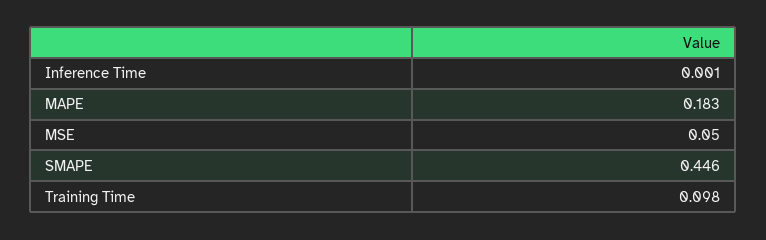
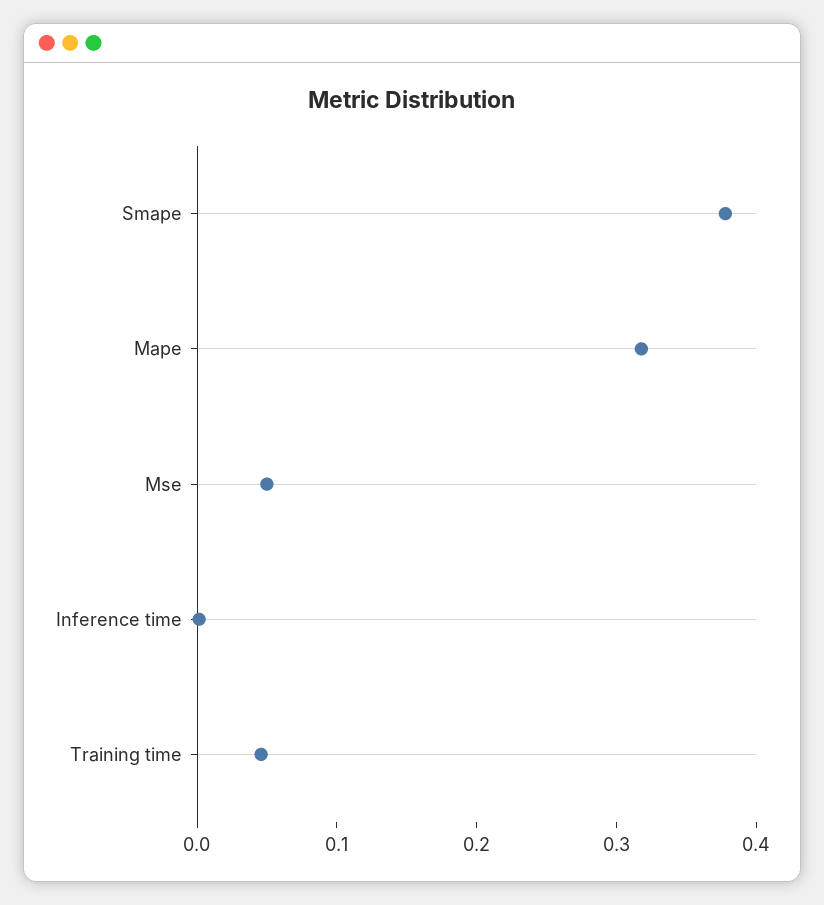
MAPE: 0.183 -> 0.32
SMAPE: 0.446 -> 0.38
Training Time: 0.098 -> 0.04

